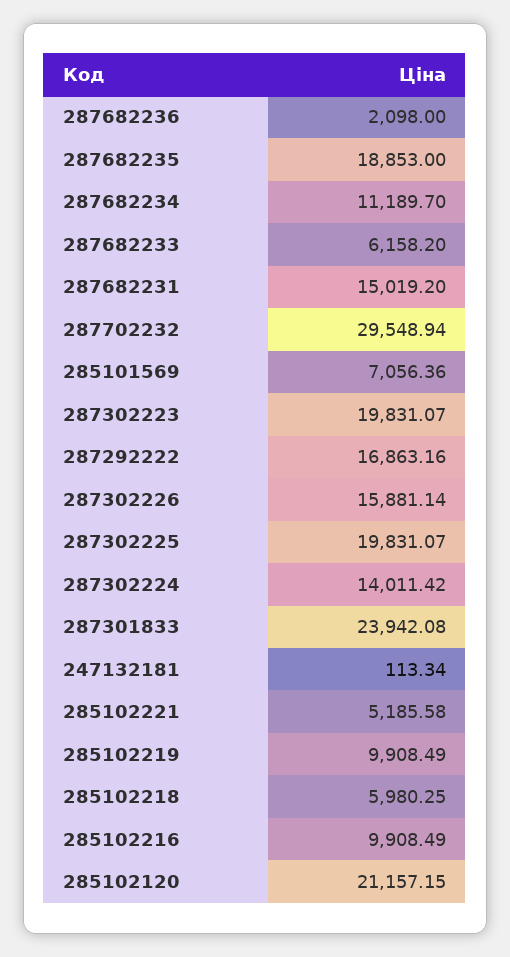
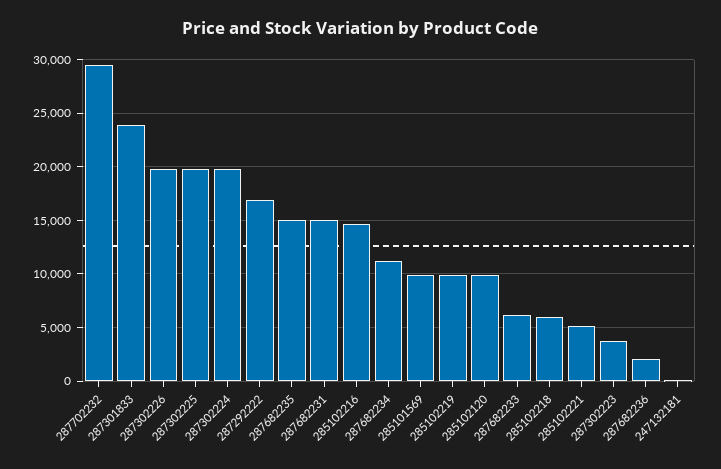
287682235: 18853 -> 15000
285101569: 7056.36 -> 10000
287302223: 19831.07 -> 4000
287302226: 15881.14 -> 20000
287302224: 14011.42 -> 20000
285102216: 9908.49 -> 15000
285102120: 21157.15 -> 10000

